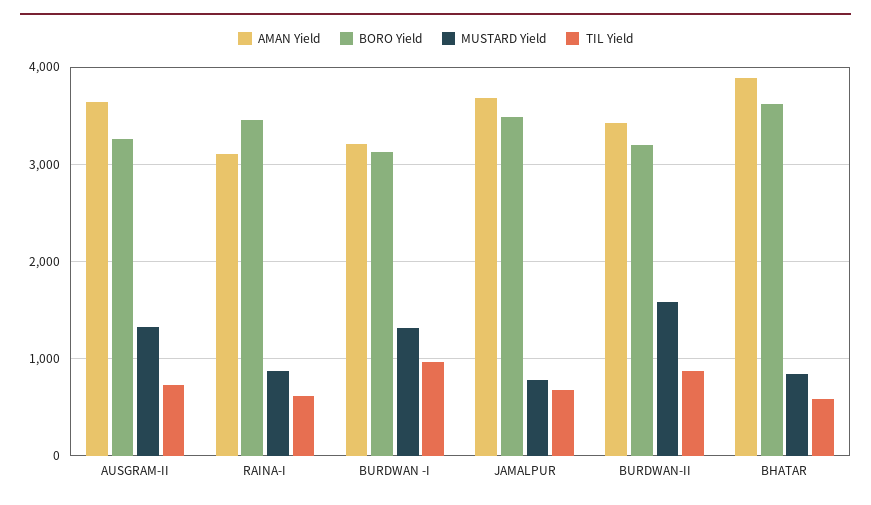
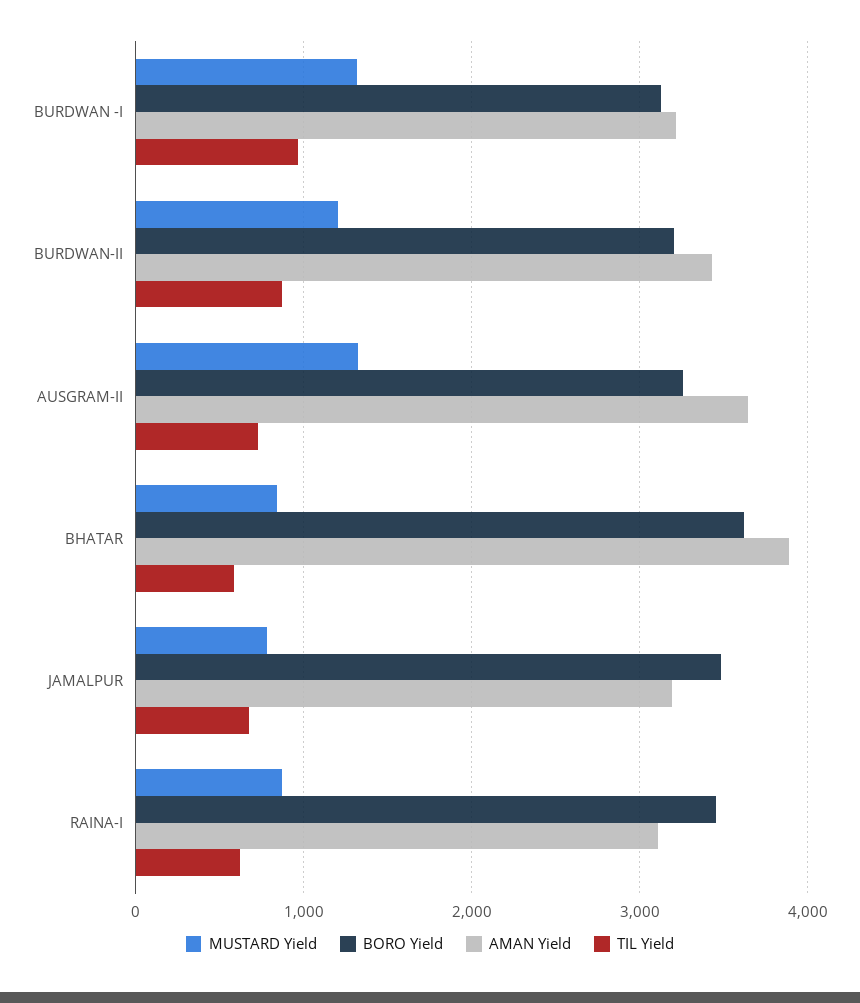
AMAN Yield, JAMALPUR: 3700 -> 3200
MUSTARD Yield, BURDWAN-II: 1600 -> 1200

